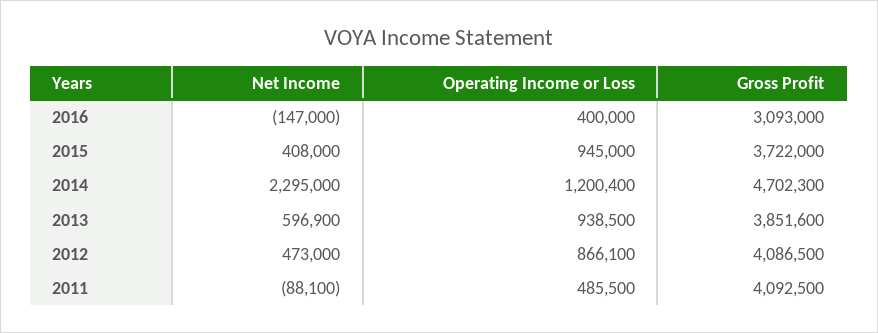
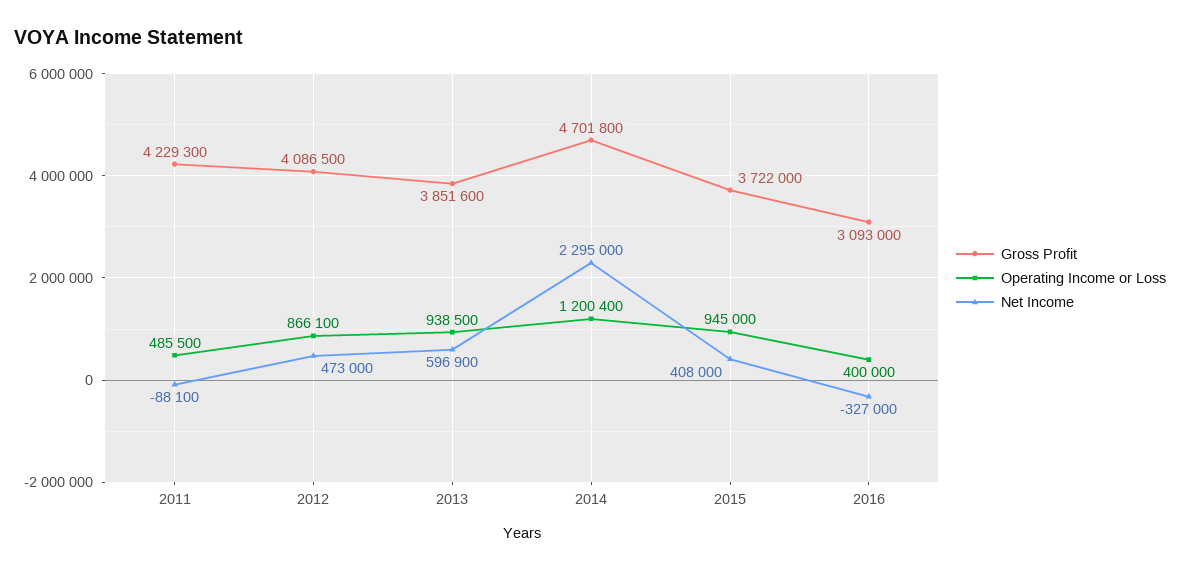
Net Income, 2016: -147000 -> -327000
Gross Profit, 2014: 4702300 -> 4701800
Gross Profit, 2011: 4092500 -> 4229300

